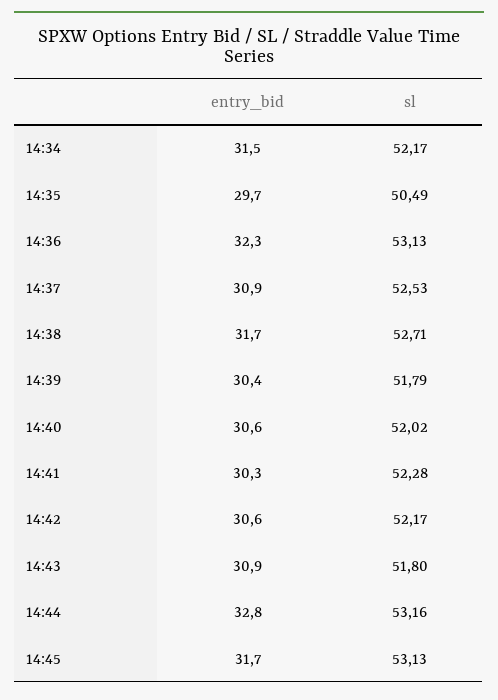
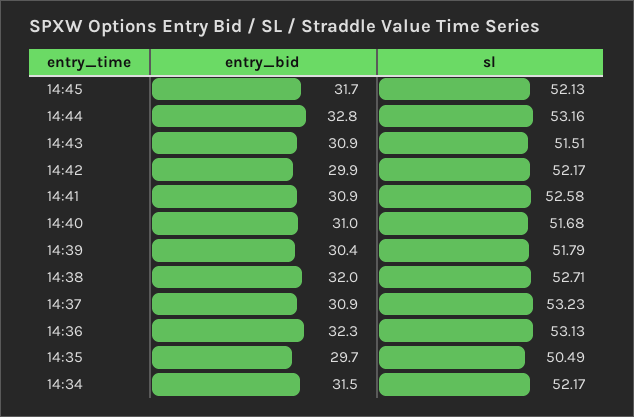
sl, 14:37: 52.53 -> 53.23
entry_bid, 14:38: 31.7 -> 32
entry_bid, 14:40: 30.6 -> 31
sl, 14:40: 52.02 -> 51.68
entry_bid, 14:41: 30.3 -> 30.9
sl, 14:41: 52.28 -> 52.58
entry_bid, 14:42: 30.6 -> 29.9
sl, 14:43: 51.8 -> 51.51
sl, 14:45: 53.13 -> 52.13

